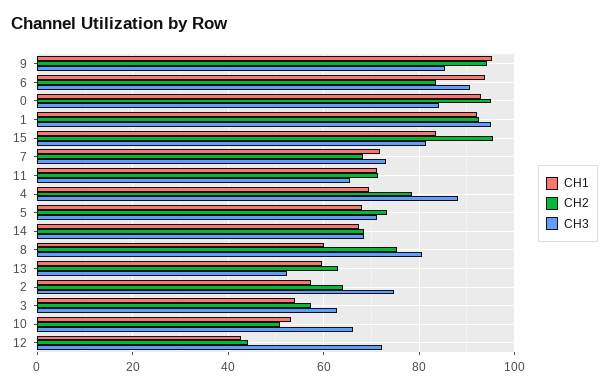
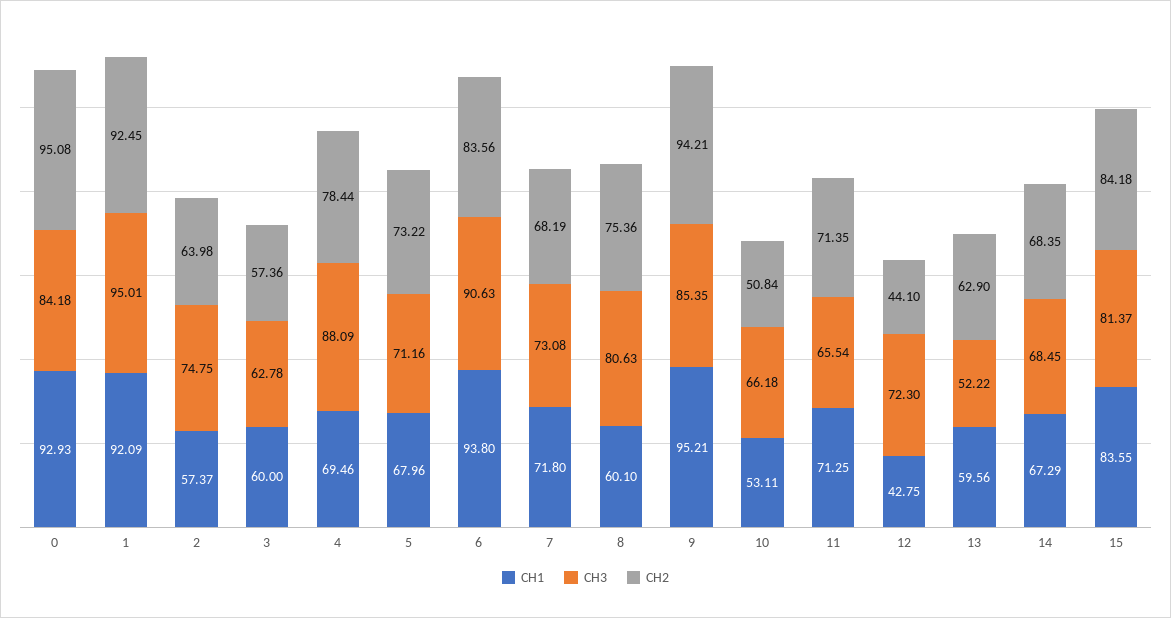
CH2, 15: 96 -> 84.18
CH1, 3: 54 -> 60

